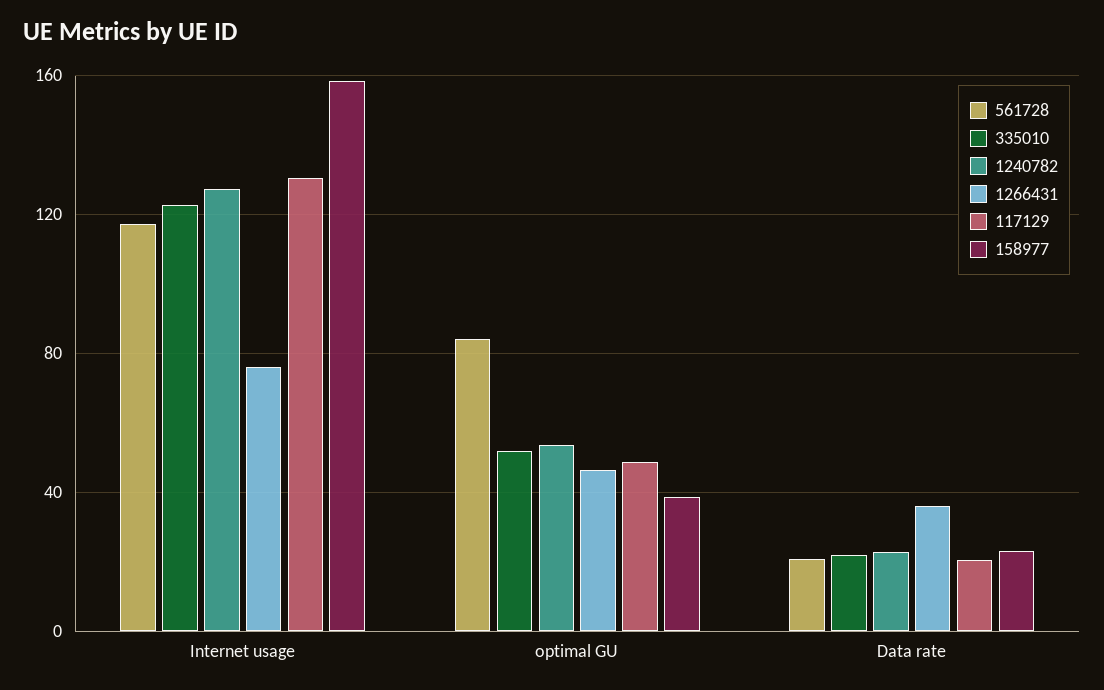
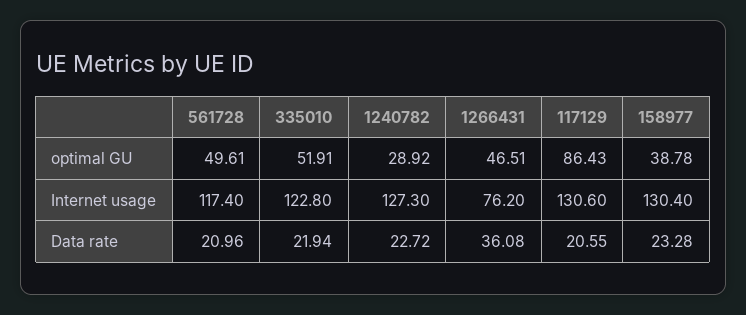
158977, Internet usage: 160 -> 130.4
561728, optimal GU: 85 -> 49.61
1240782, optimal GU: 55 -> 28.92
117129, optimal GU: 50 -> 86.43

